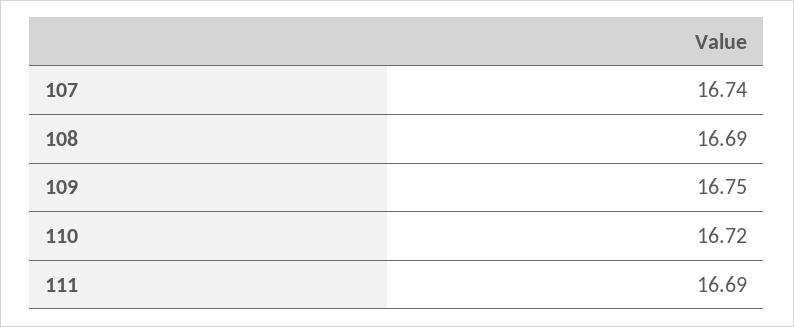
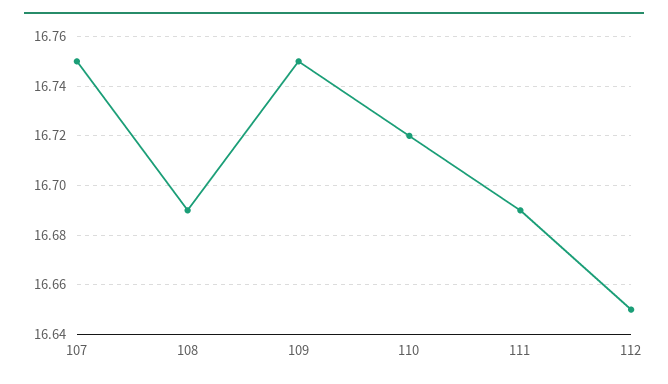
107: 16.74 -> 16.75
112: none -> 16.65

